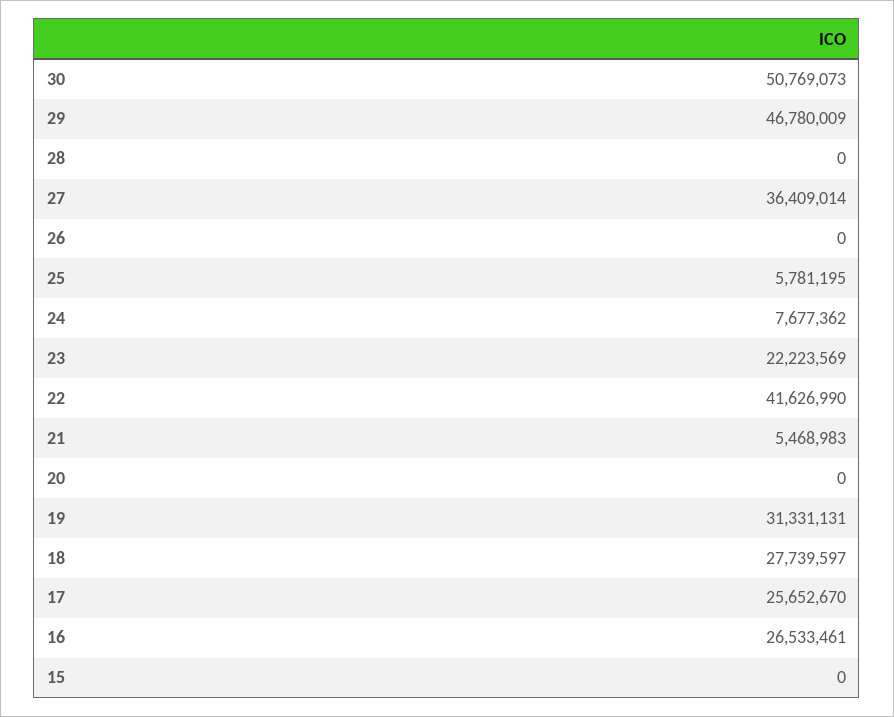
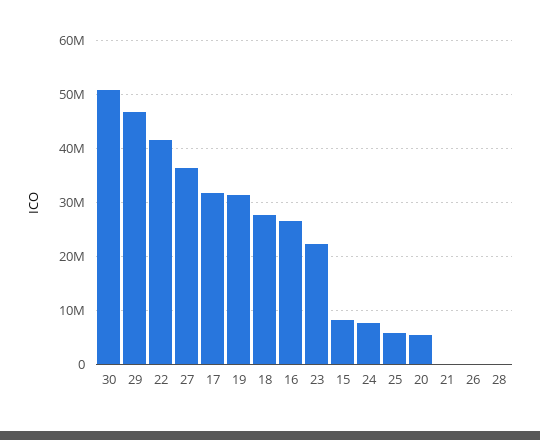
21: 5468983 -> 0
20: 0 -> 6000000
17: 25652670 -> 32000000
15: 0 -> 8000000

